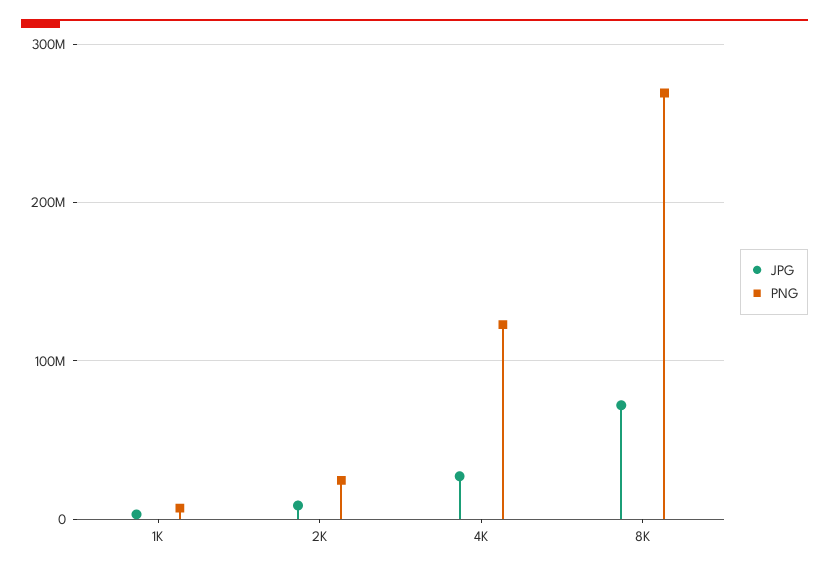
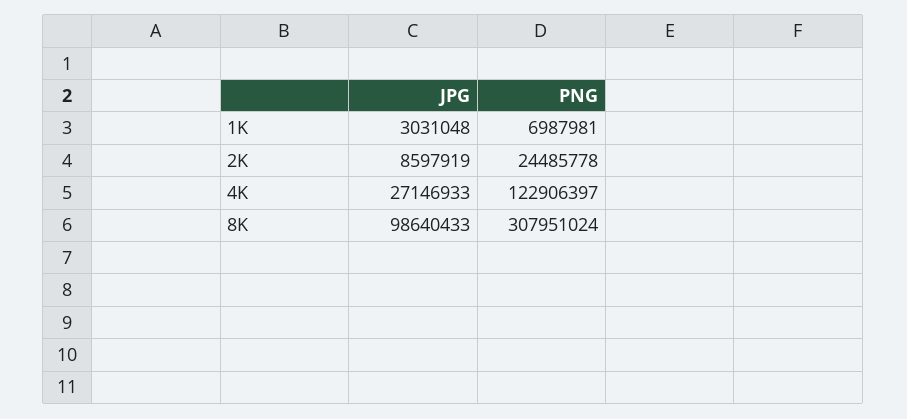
JPG, 8K: 70000000 -> 98640433
PNG, 8K: 270000000 -> 307951024

